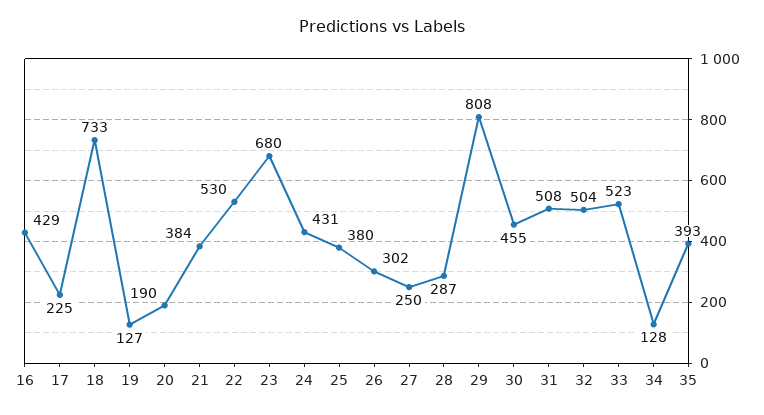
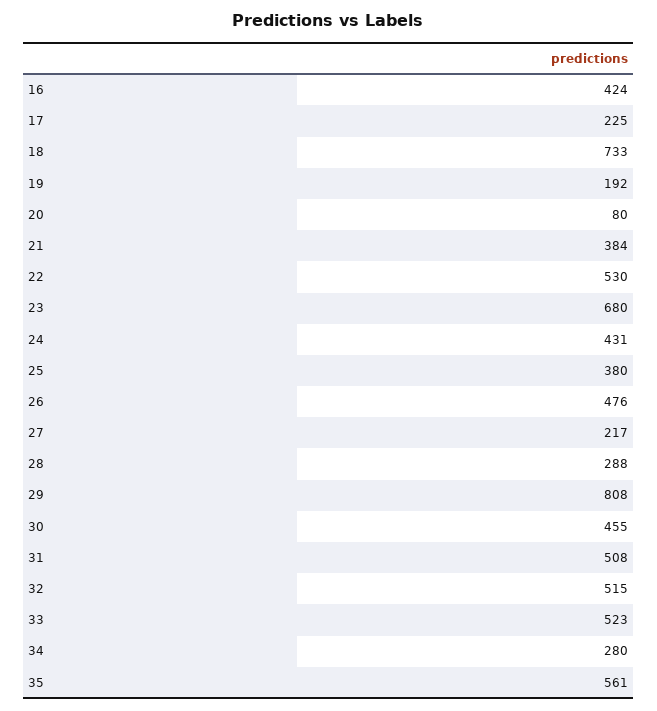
16: 429 -> 424
19: 127 -> 192
20: 190 -> 80
26: 302 -> 476
27: 250 -> 217
28: 287 -> 288
32: 504 -> 515
34: 128 -> 280
35: 393 -> 561

